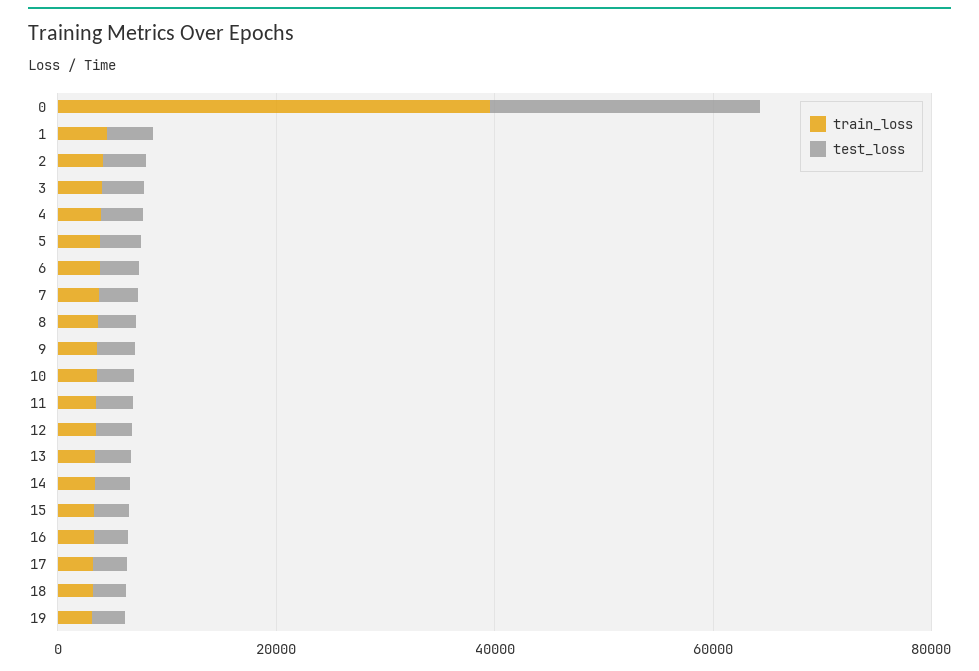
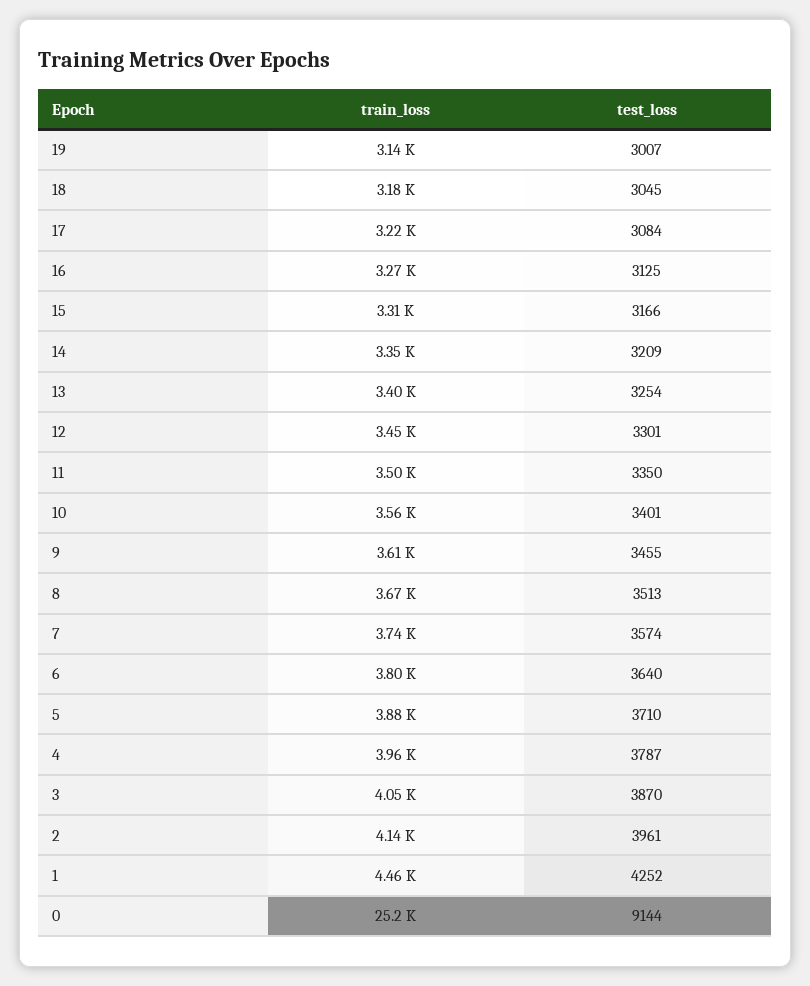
train_loss, 0: 40000 -> 25200
test_loss, 0: 25000 -> 9144

